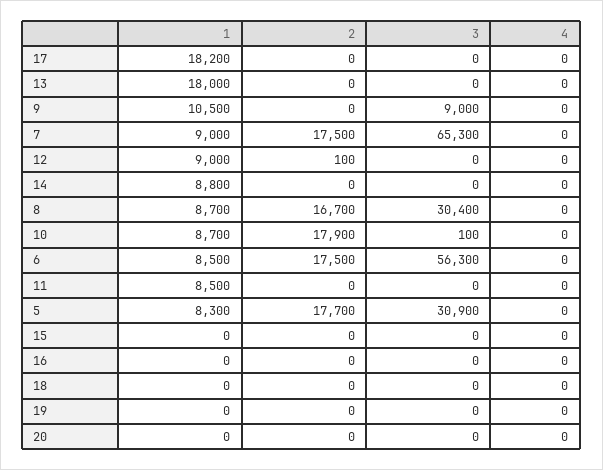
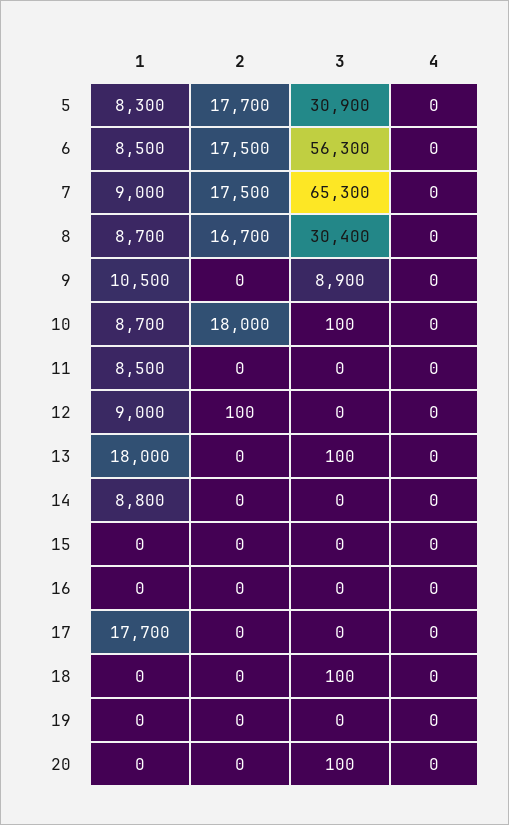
1, 17: 18200 -> 17700
3, 13: 0 -> 100
3, 9: 9000 -> 8900
2, 10: 17900 -> 18000
3, 18: 0 -> 100
3, 20: 0 -> 100

